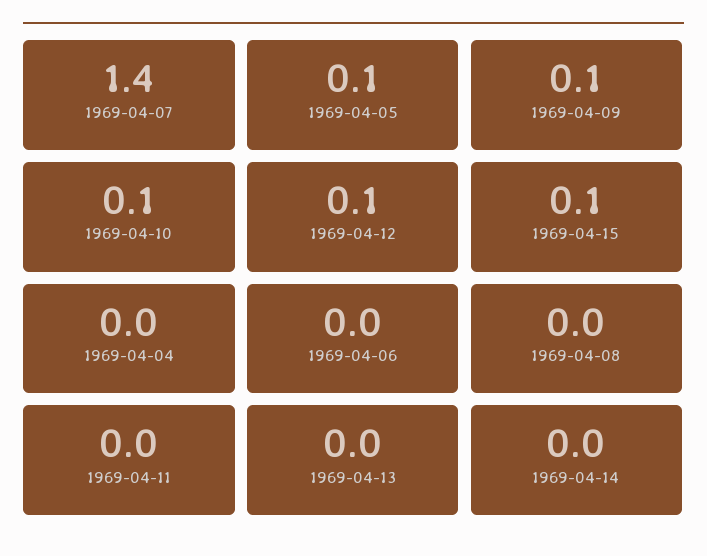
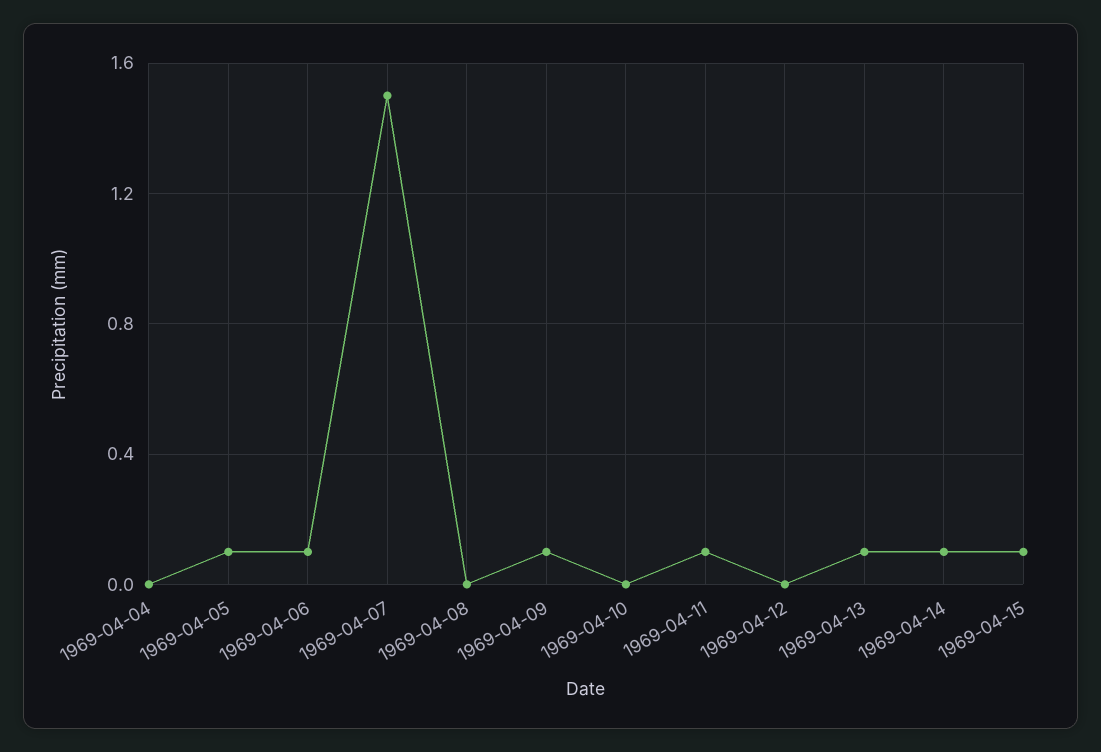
1969-04-07: 1.4 -> 1.5
1969-04-10: 0.1 -> 0
1969-04-12: 0.1 -> 0
1969-04-06: 0 -> 0.1
1969-04-11: 0 -> 0.1
1969-04-13: 0 -> 0.1
1969-04-14: 0 -> 0.1

